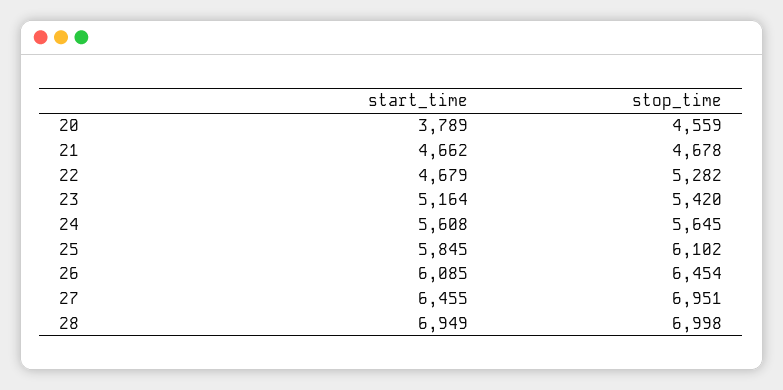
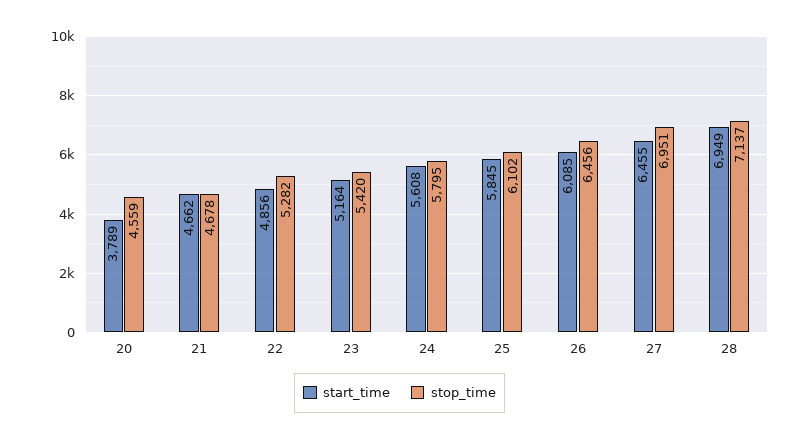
start_time, 22: 4679 -> 4856
stop_time, 24: 5645 -> 5795
stop_time, 26: 6454 -> 6456
stop_time, 28: 6998 -> 7137

